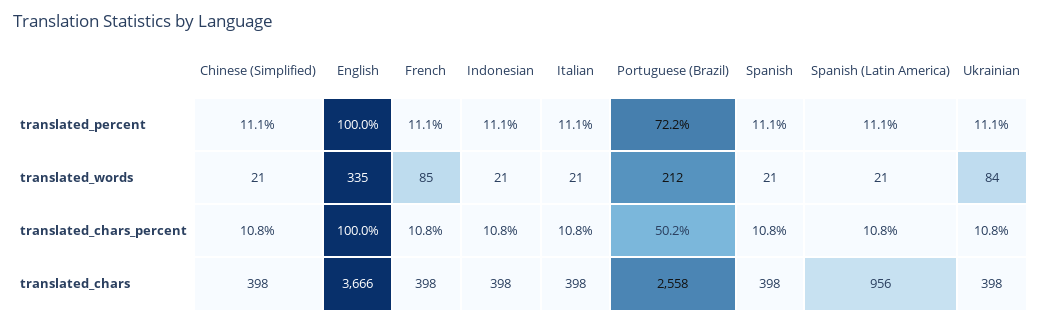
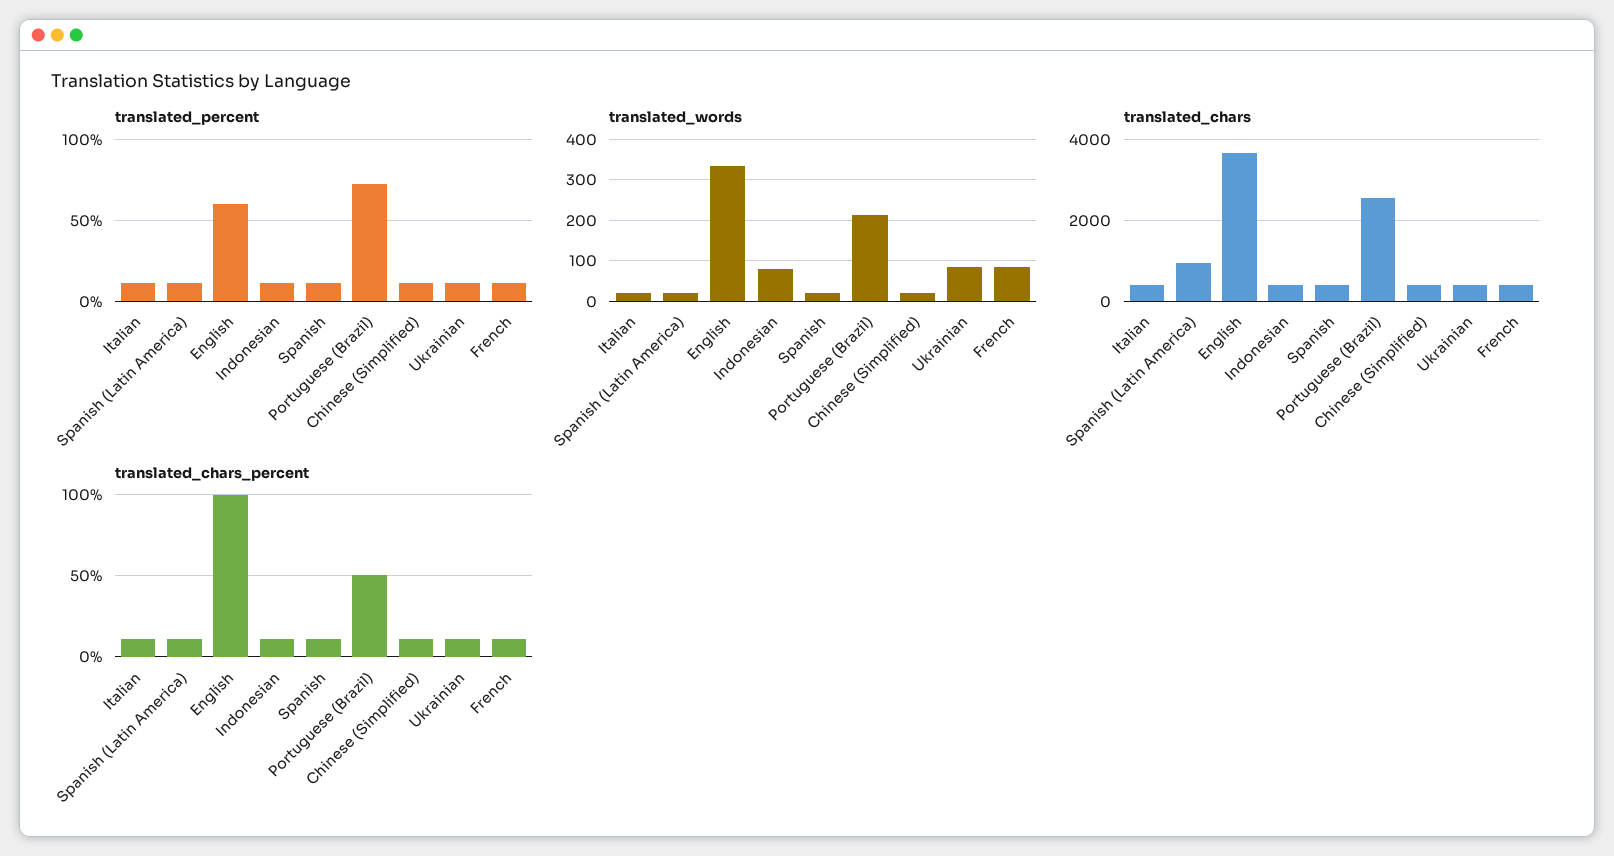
translated_percent, English: 100 -> 60
translated_words, Indonesian: 21 -> 80

